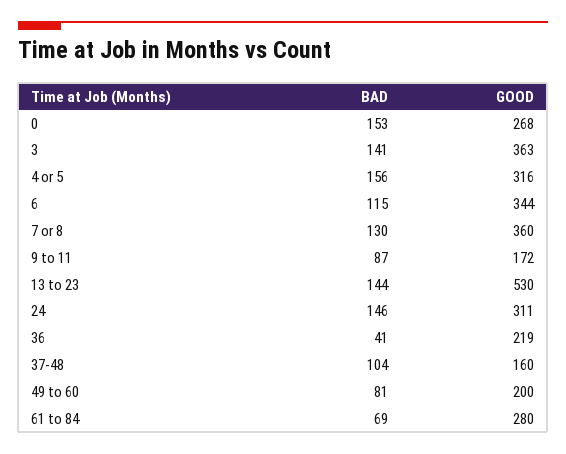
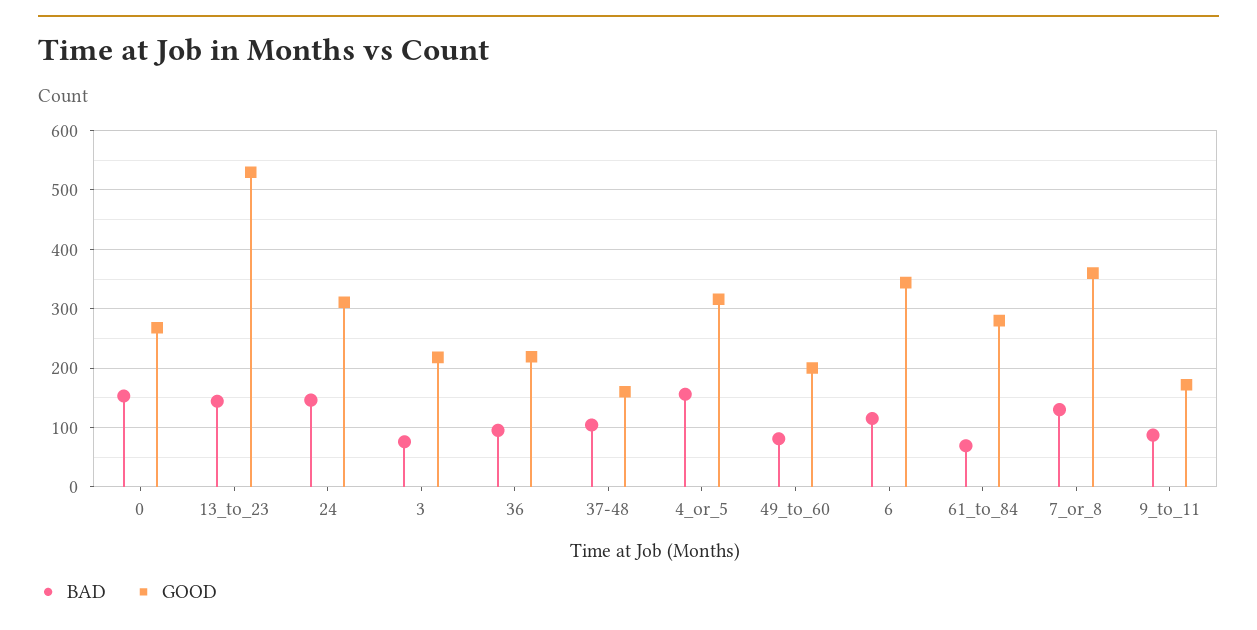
BAD, 3: 141 -> 80
GOOD, 3: 363 -> 220
BAD, 36: 41 -> 100

